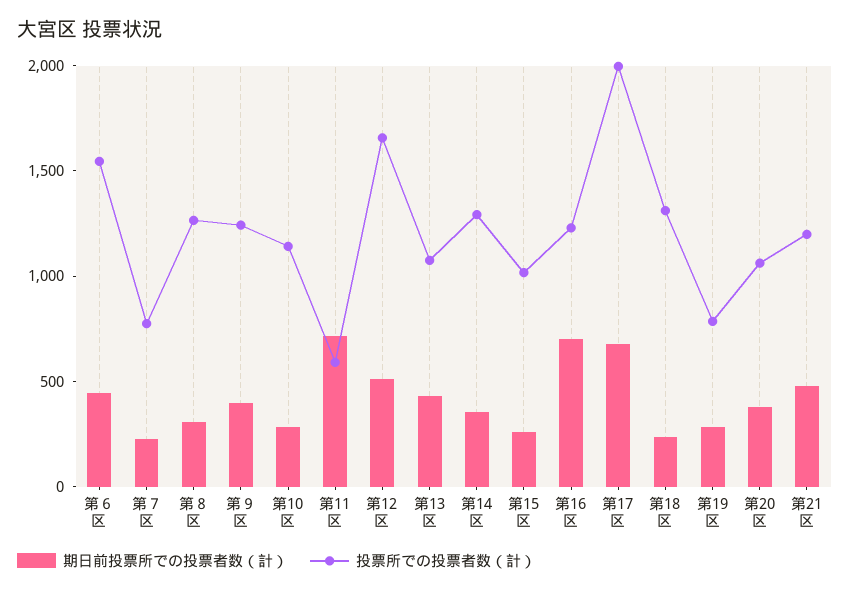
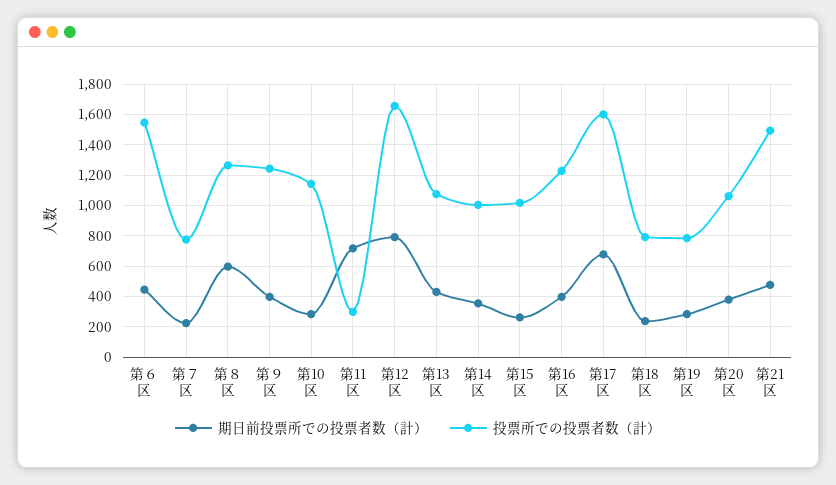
期日前投票所での投票者数（計）, 第８区: 300 -> 600
投票所での投票者数（計）, 第11区: 600 -> 300
期日前投票所での投票者数（計）, 第12区: 500 -> 800
投票所での投票者数（計）, 第14区: 1300 -> 1000
期日前投票所での投票者数（計）, 第16区: 700 -> 400
投票所での投票者数（計）, 第17区: 2000 -> 1600
投票所での投票者数（計）, 第18区: 1300 -> 800
投票所での投票者数（計）, 第21区: 1200 -> 1500

